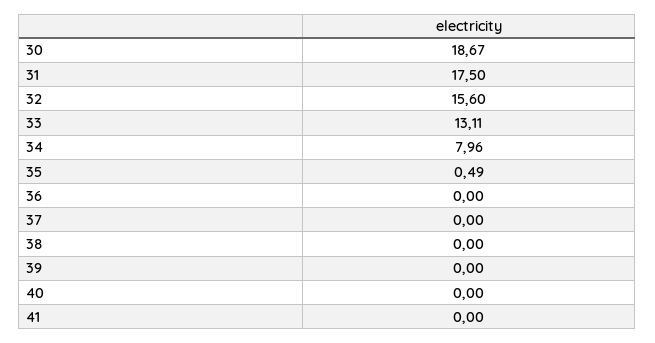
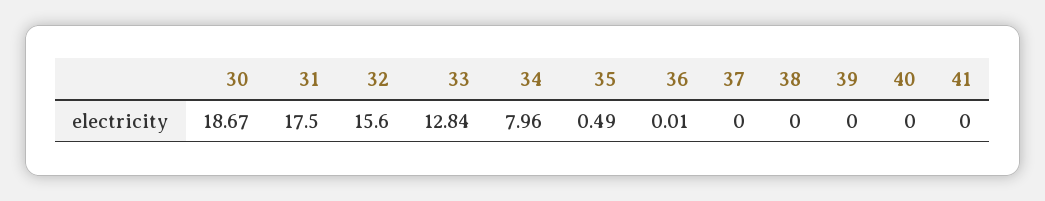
33: 13.11 -> 12.84
36: 0 -> 0.01

